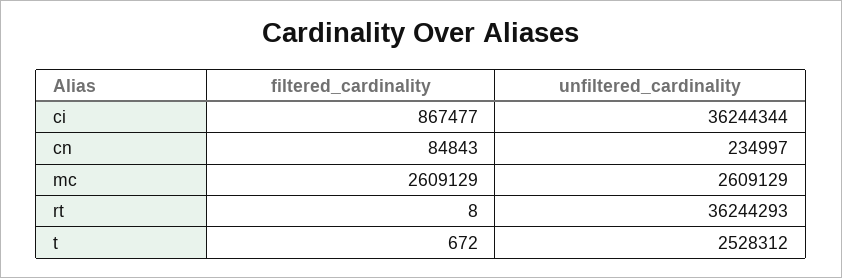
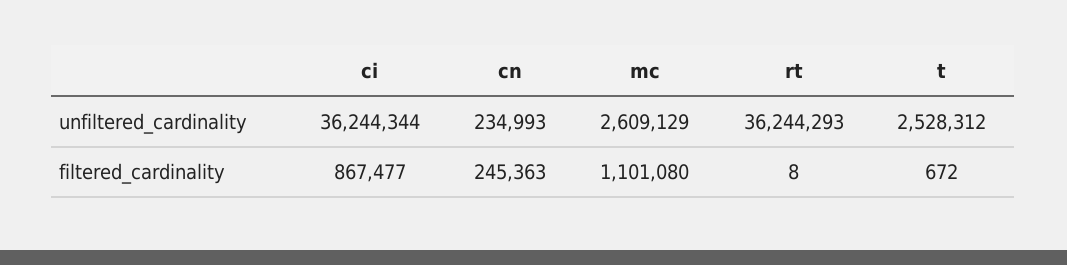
filtered_cardinality, cn: 84843 -> 245363
unfiltered_cardinality, cn: 234997 -> 234993
filtered_cardinality, mc: 2609129 -> 1101080

